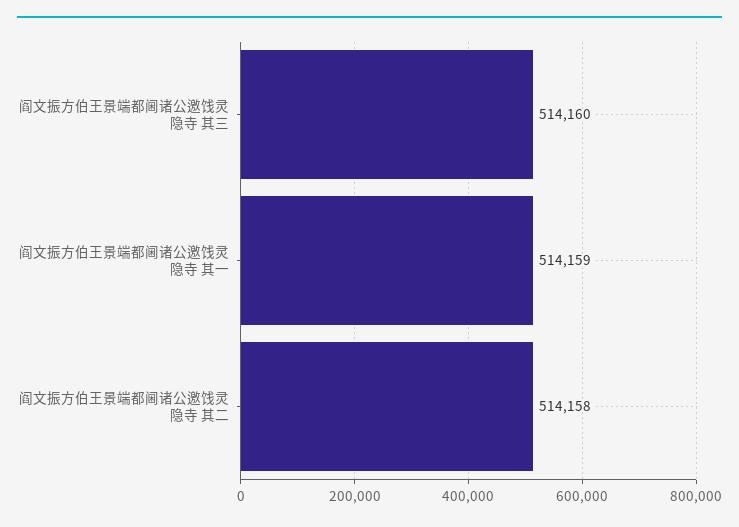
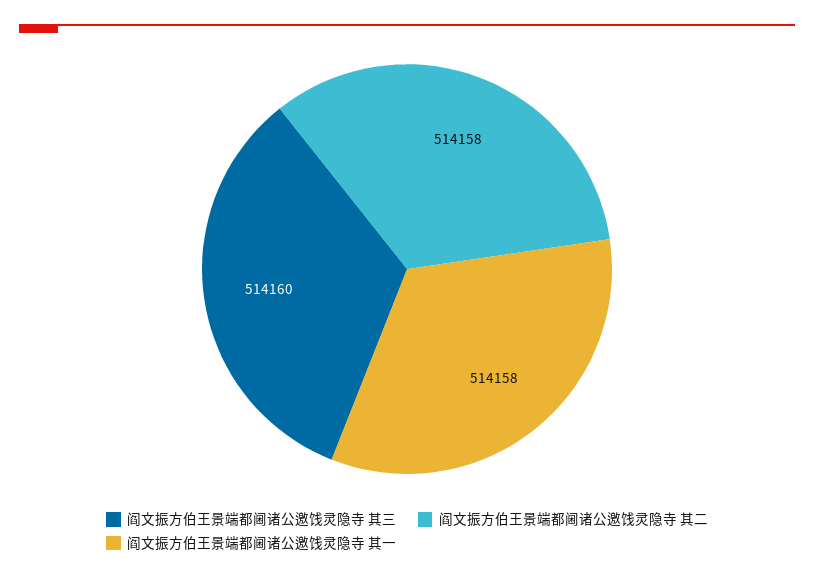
阎文振方伯王景端都阃诸公邀饯灵隐寺 其一: 514159 -> 514158

